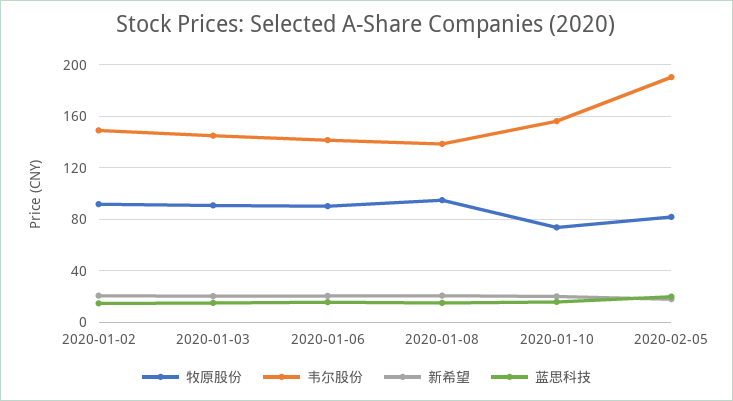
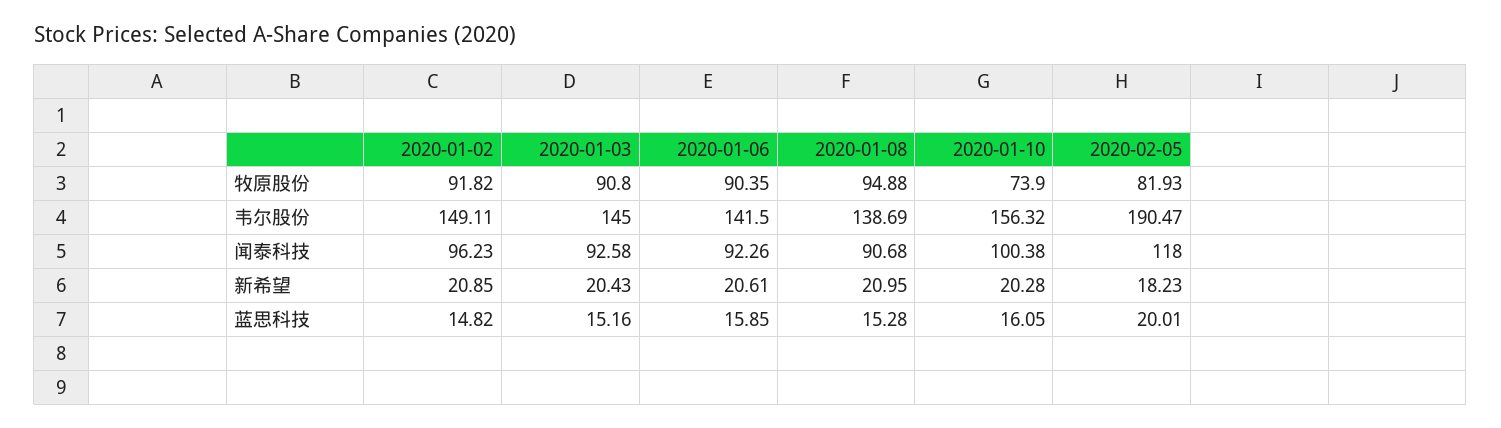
闻泰科技, 2020-01-02: none -> 96.23
闻泰科技, 2020-01-03: none -> 92.58
闻泰科技, 2020-01-06: none -> 92.26
闻泰科技, 2020-01-08: none -> 90.68
闻泰科技, 2020-01-10: none -> 100.38
闻泰科技, 2020-02-05: none -> 118

